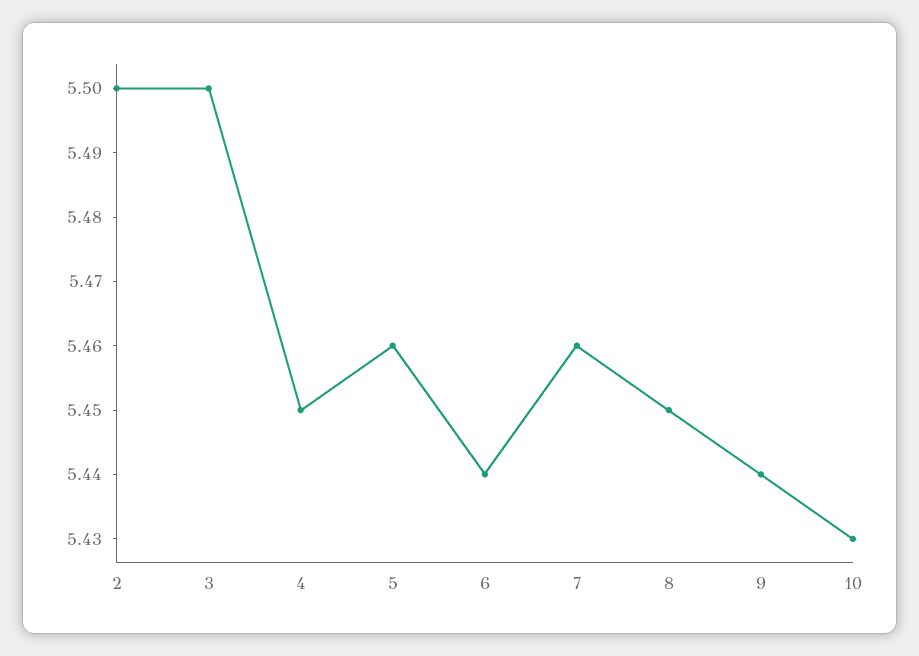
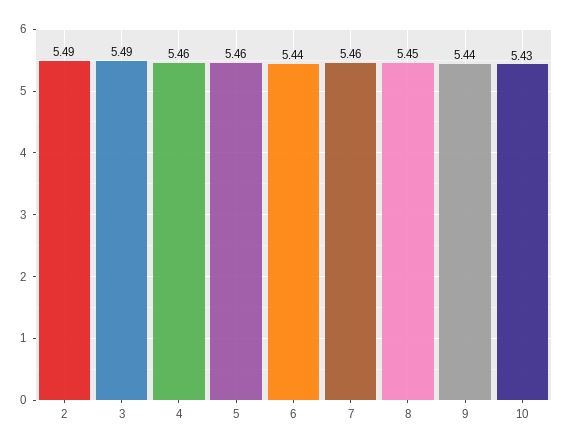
2: 5.5 -> 5.49
3: 5.5 -> 5.49
4: 5.45 -> 5.46

